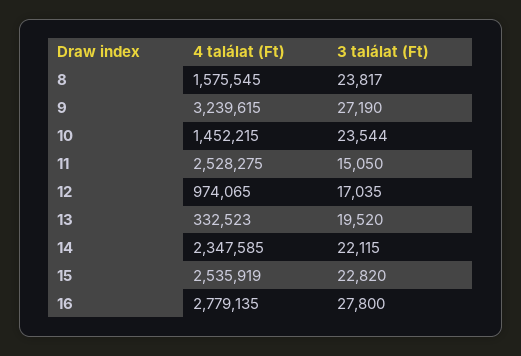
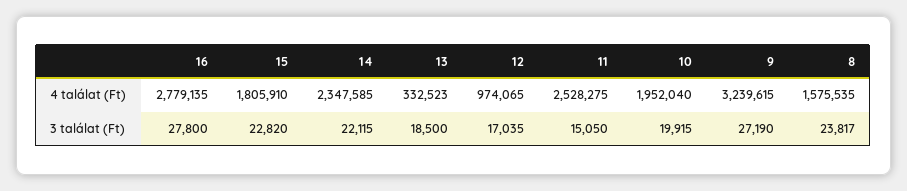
4 találat (Ft), 8: 1575545 -> 1575535
4 találat (Ft), 10: 1452215 -> 1952040
3 találat (Ft), 10: 23544 -> 19915
3 találat (Ft), 13: 19520 -> 18500
4 találat (Ft), 15: 2535919 -> 1805910

